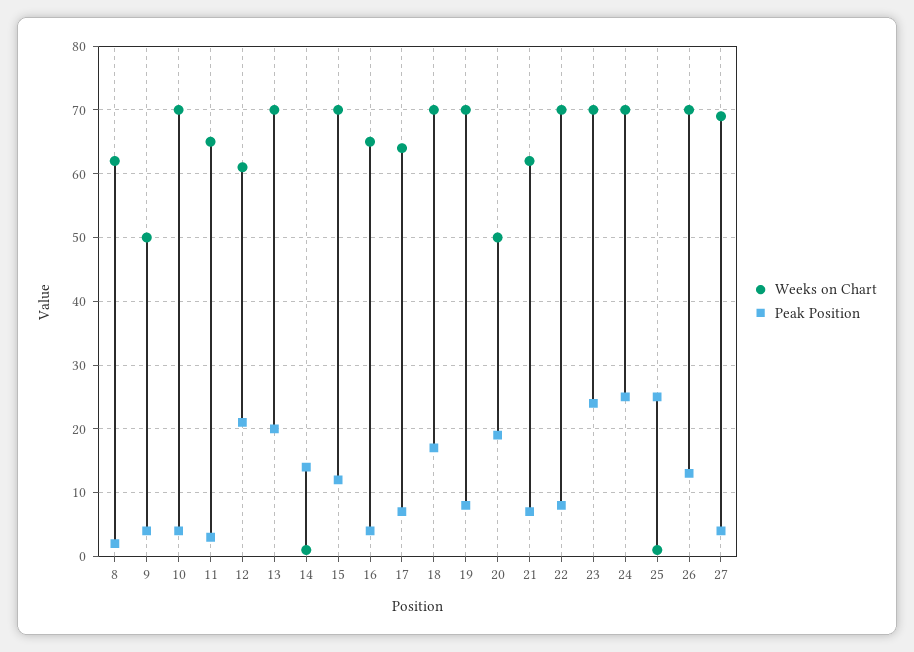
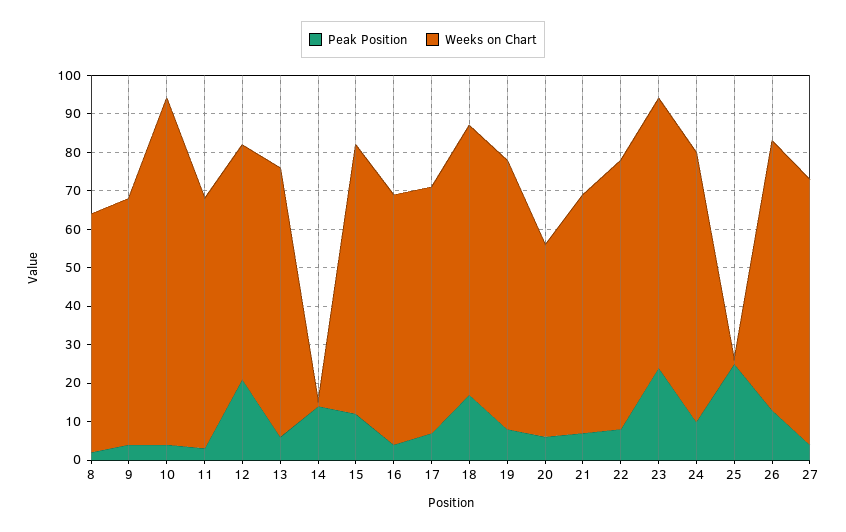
Weeks on Chart, 9: 50 -> 65
Weeks on Chart, 10: 70 -> 90
Peak Position, 13: 20 -> 5
Peak Position, 20: 19 -> 5
Peak Position, 24: 25 -> 10

